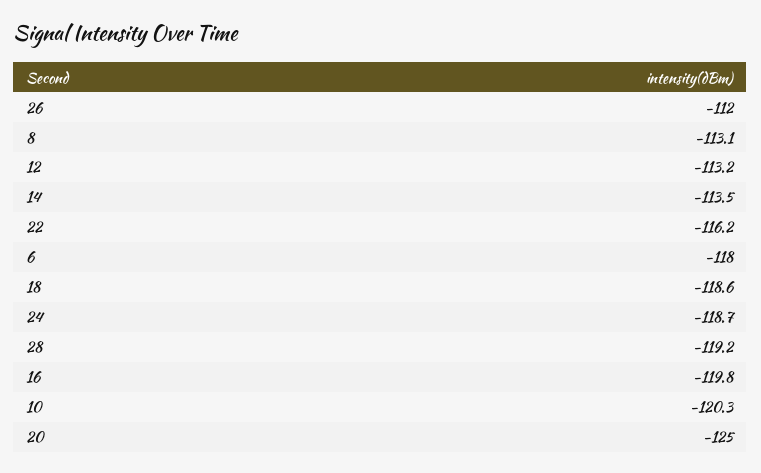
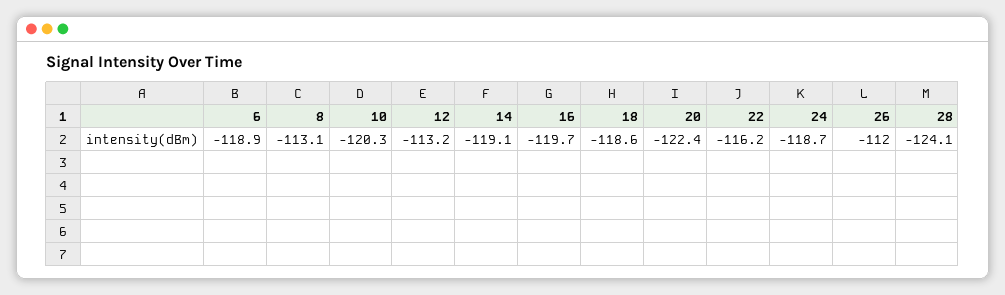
14: -113.5 -> -119.1
6: -118 -> -118.9
28: -119.2 -> -124.1
16: -119.8 -> -119.7
20: -125 -> -122.4

